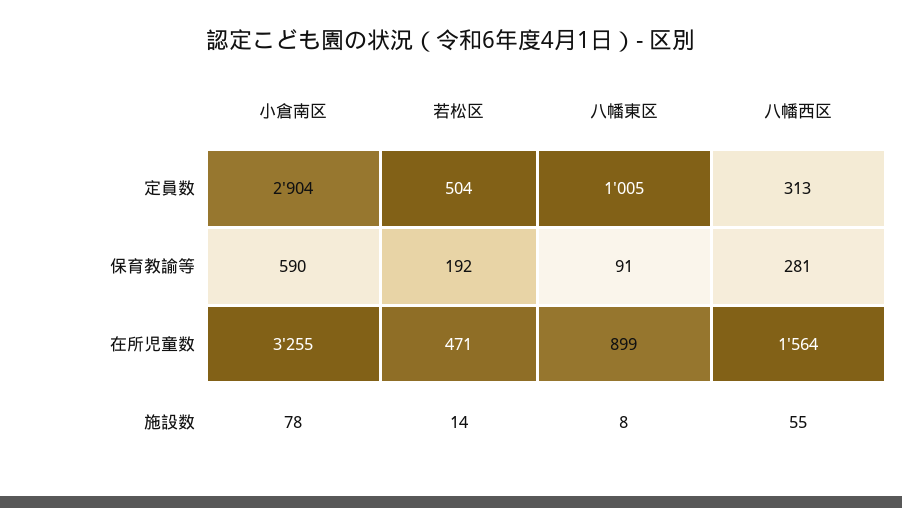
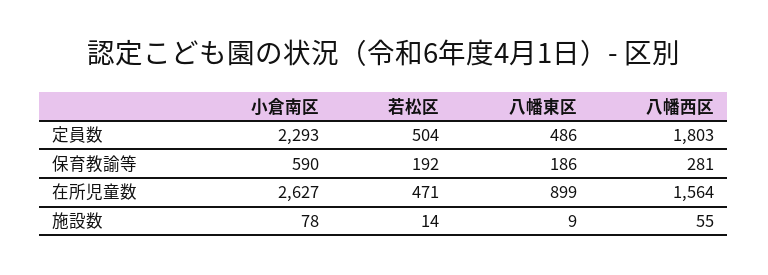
小倉南区, 定員数: 2904 -> 2293
八幡東区, 定員数: 1005 -> 486
八幡西区, 定員数: 313 -> 1803
八幡東区, 保育教諭等: 91 -> 186
小倉南区, 在所児童数: 3255 -> 2627
八幡東区, 施設数: 8 -> 9

